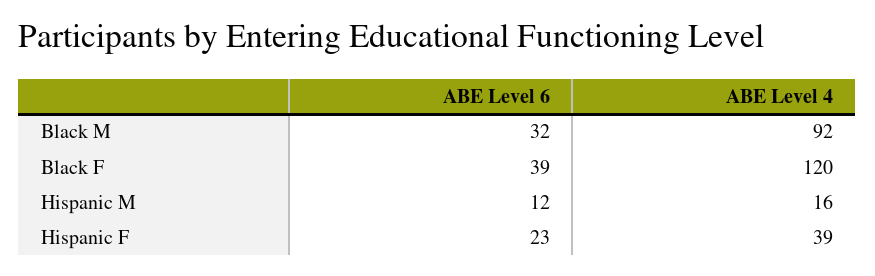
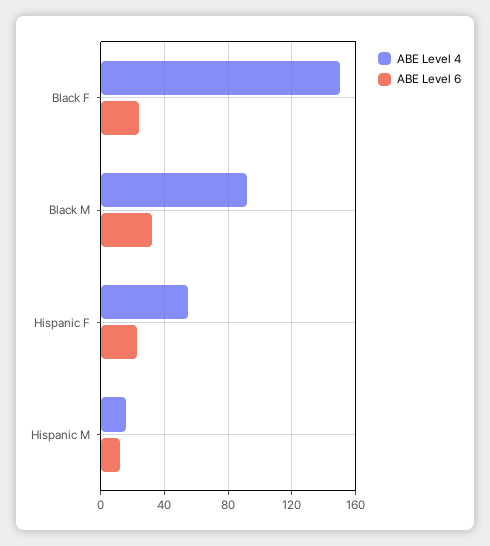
ABE Level 6, Black F: 39 -> 25
ABE Level 4, Black F: 120 -> 150
ABE Level 4, Hispanic F: 39 -> 55

